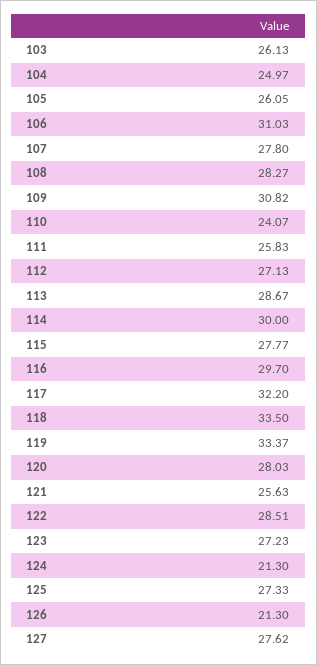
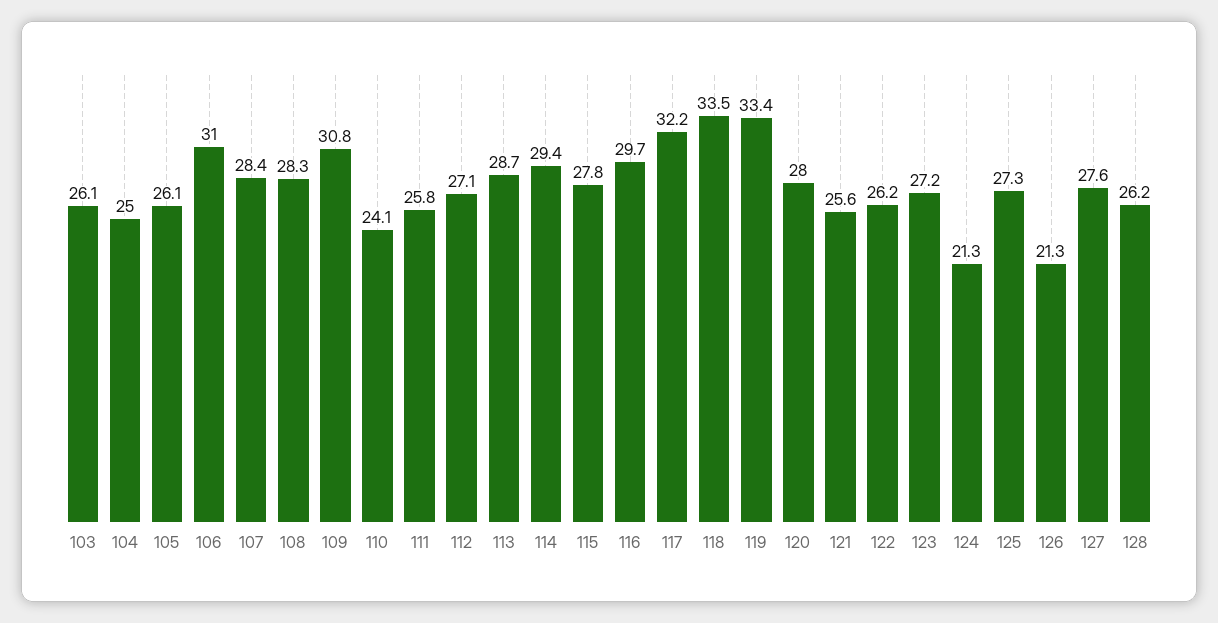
107: 27.8 -> 28.4
114: 30 -> 29.4
122: 28.51 -> 26.2
128: none -> 26.2

